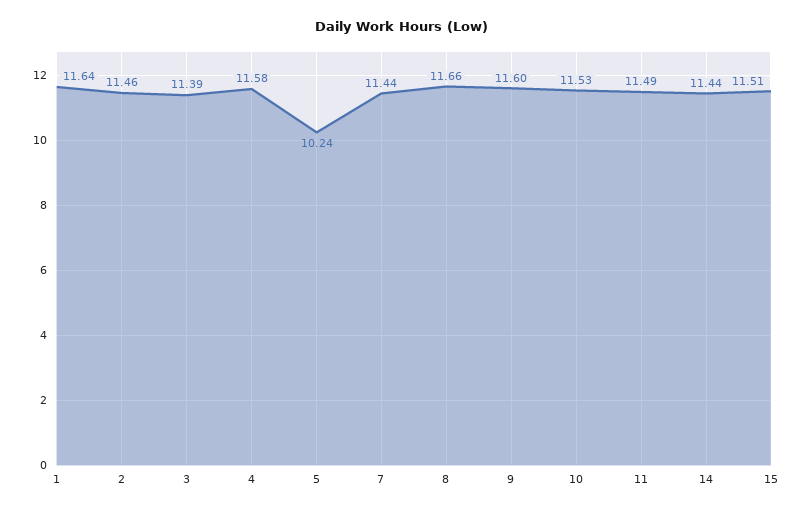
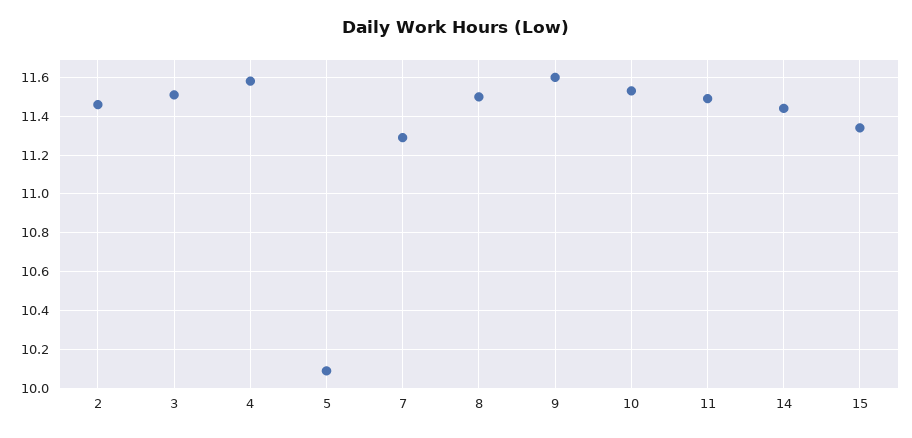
1: 11.64 -> none
3: 11.39 -> 11.5
5: 10.24 -> 10.1
7: 11.44 -> 11.3
8: 11.66 -> 11.5
15: 11.51 -> 11.35

